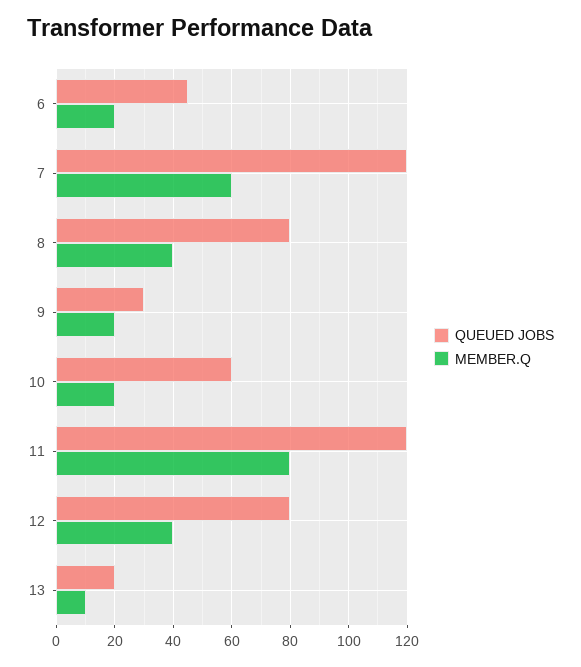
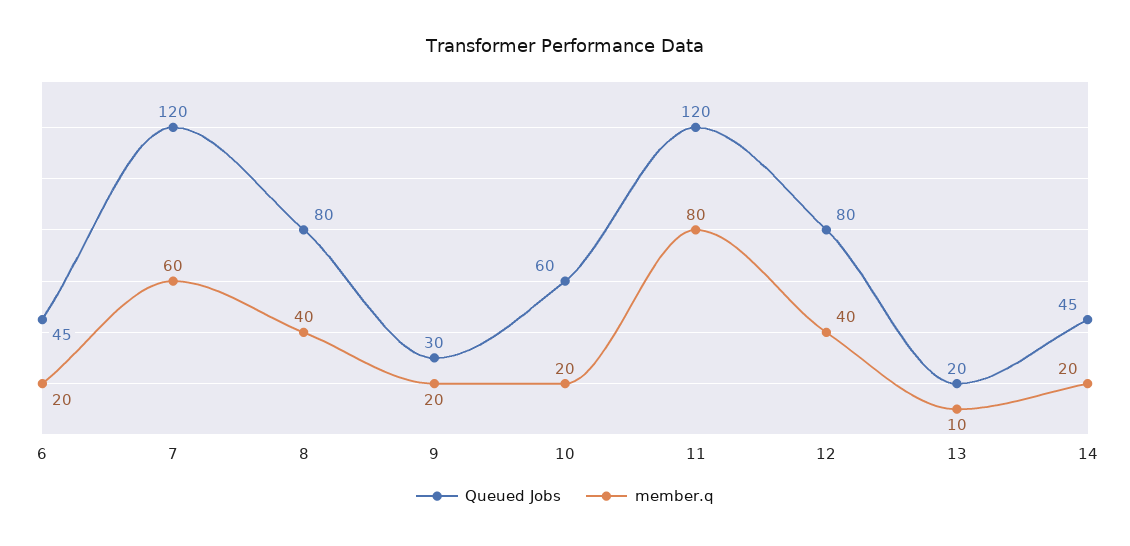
QUEUED JOBS, 14: none -> 45
MEMBER.Q, 14: none -> 20

